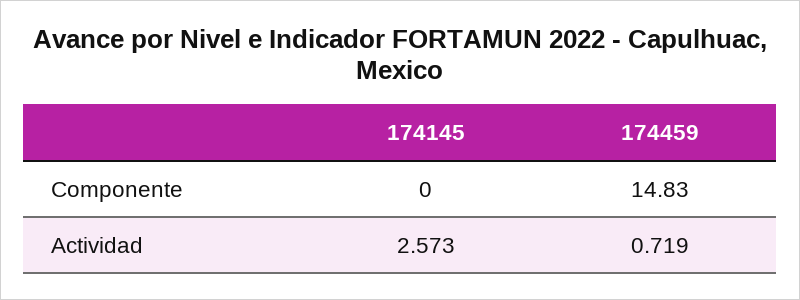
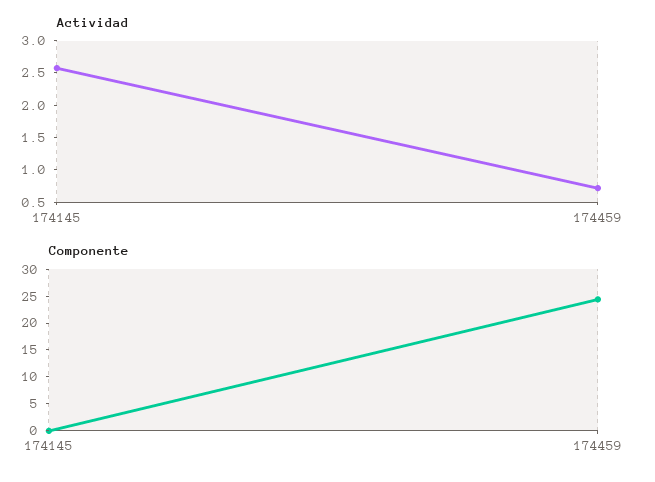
Componente, 174459: 14.83 -> 25

